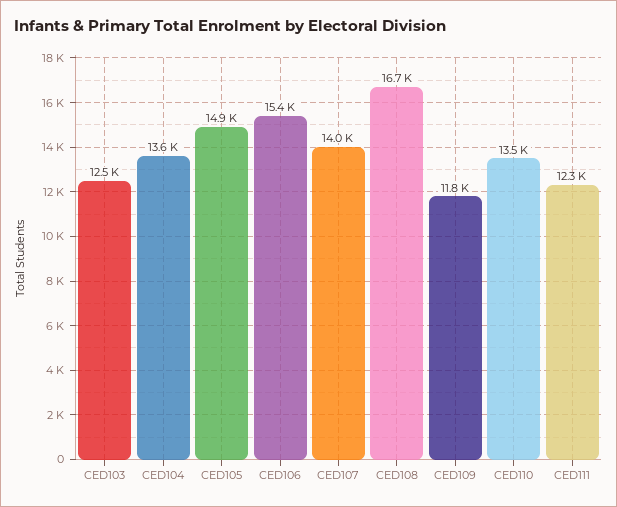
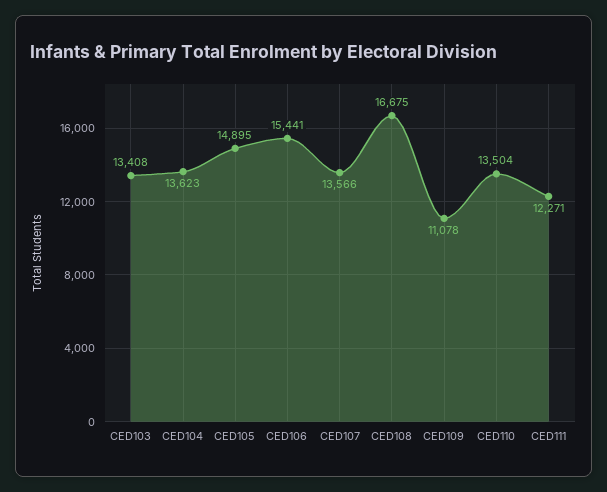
CED103: 12500 -> 13408
CED107: 14000 -> 13566
CED109: 11800 -> 11078

